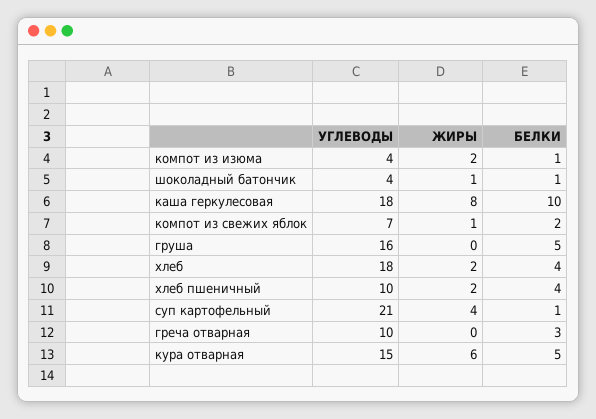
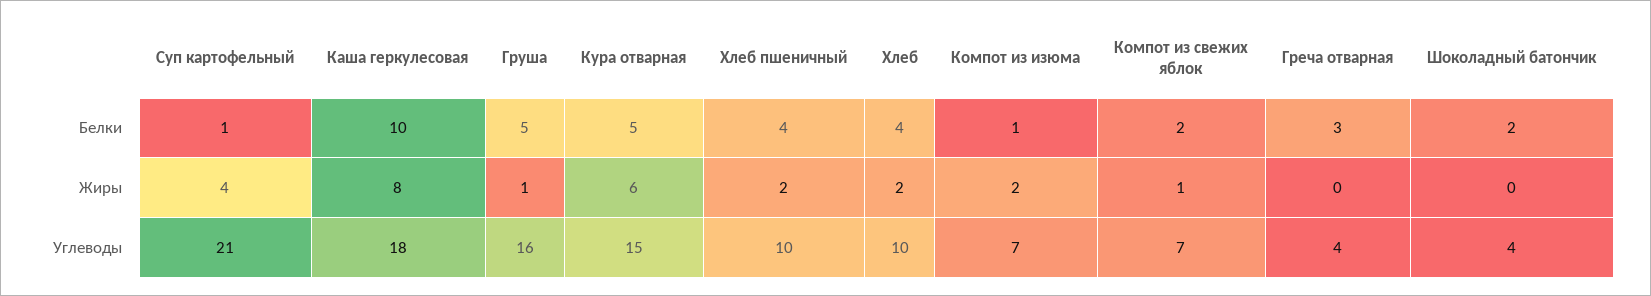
УГЛЕВОДЫ, компот из изюма: 4 -> 7
ЖИРЫ, шоколадный батончик: 1 -> 0
БЕЛКИ, шоколадный батончик: 1 -> 2
ЖИРЫ, груша: 0 -> 1
УГЛЕВОДЫ, хлеб: 18 -> 10
УГЛЕВОДЫ, греча отварная: 10 -> 4

